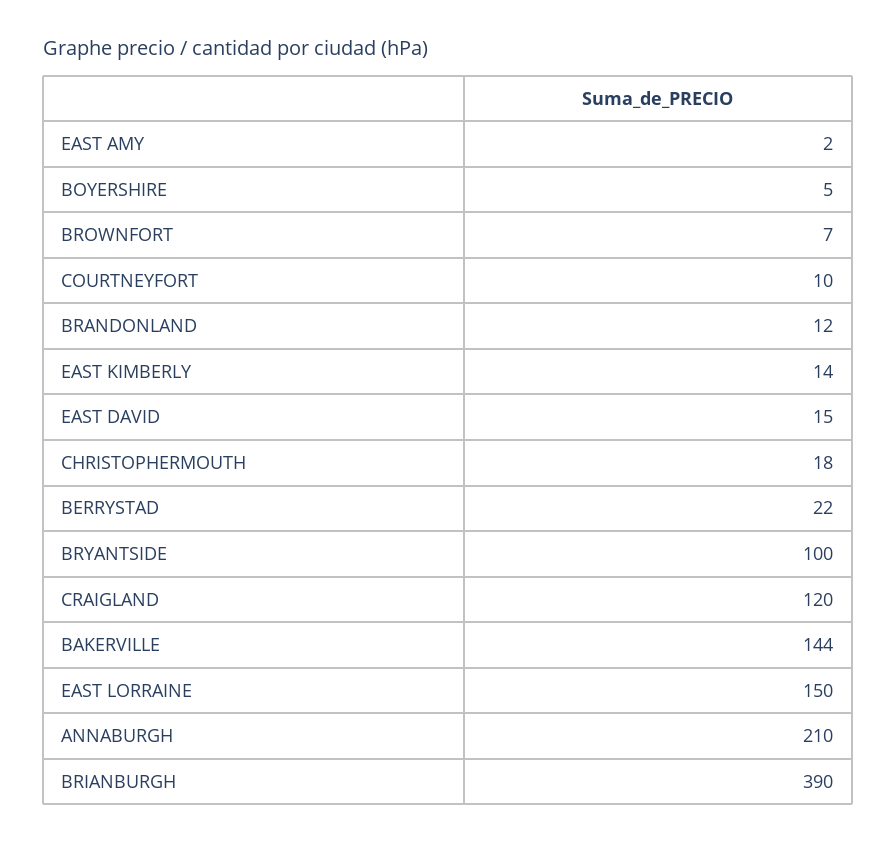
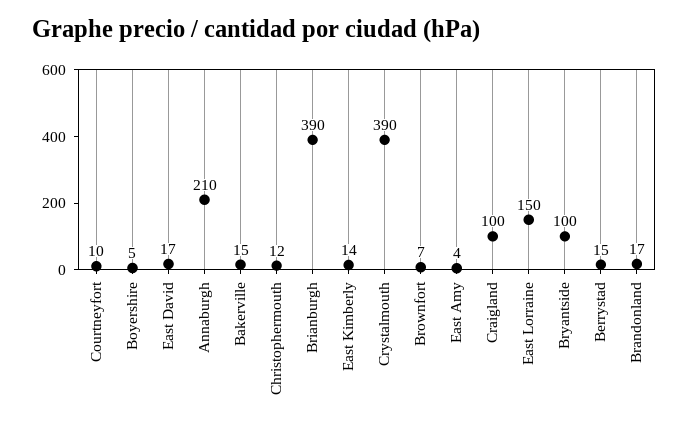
EAST AMY: 2 -> 4
BRANDONLAND: 12 -> 17
EAST DAVID: 15 -> 17
CHRISTOPHERMOUTH: 18 -> 12
BERRYSTAD: 22 -> 15
CRAIGLAND: 120 -> 100
BAKERVILLE: 144 -> 15
Crystalmouth: none -> 390

